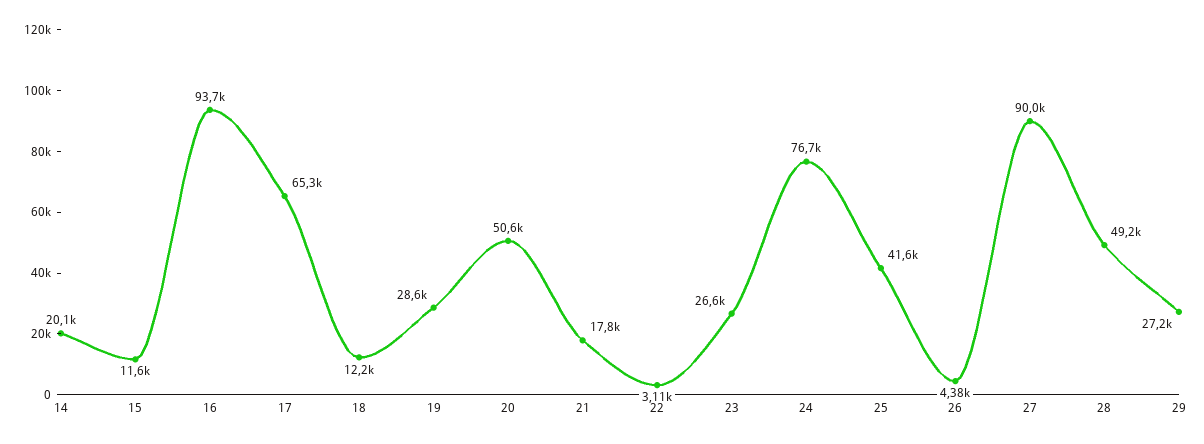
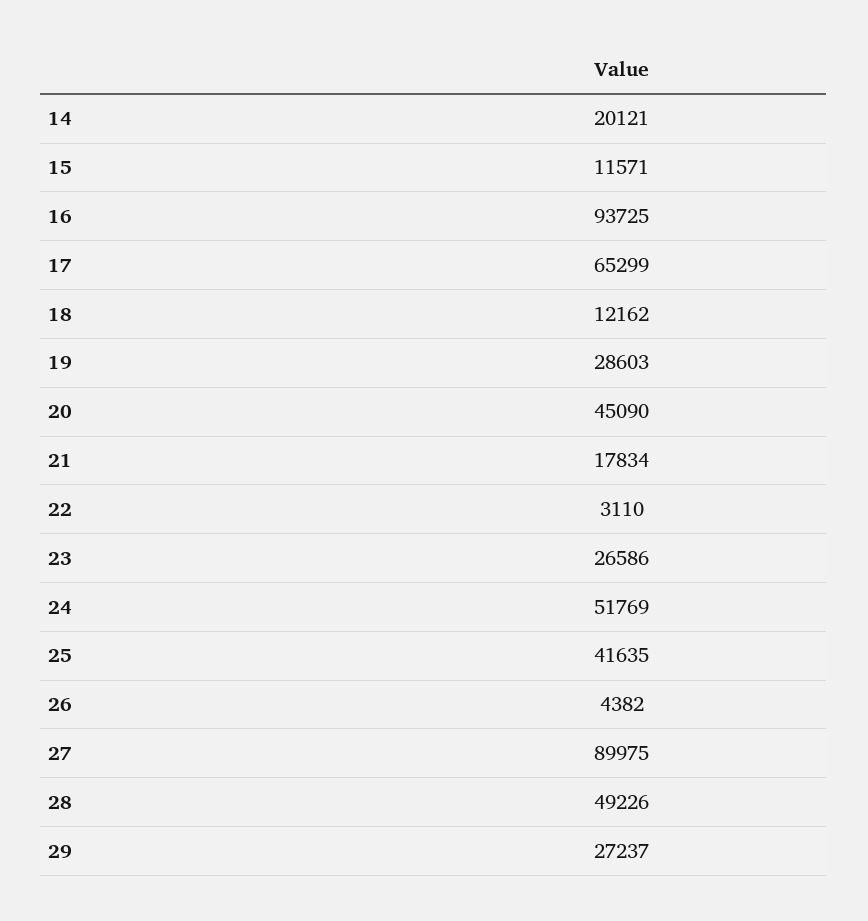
20: 50600 -> 45090
24: 76700 -> 51769

